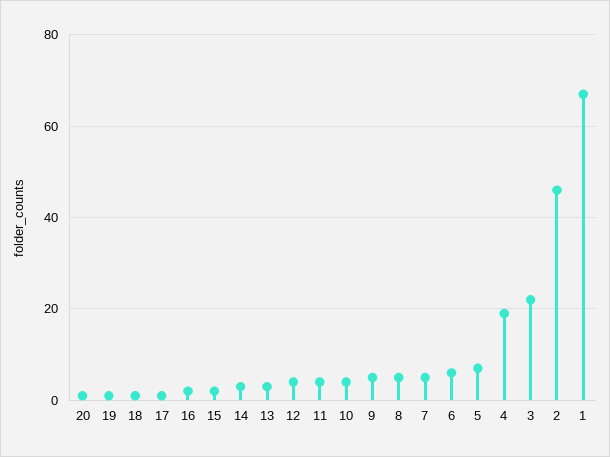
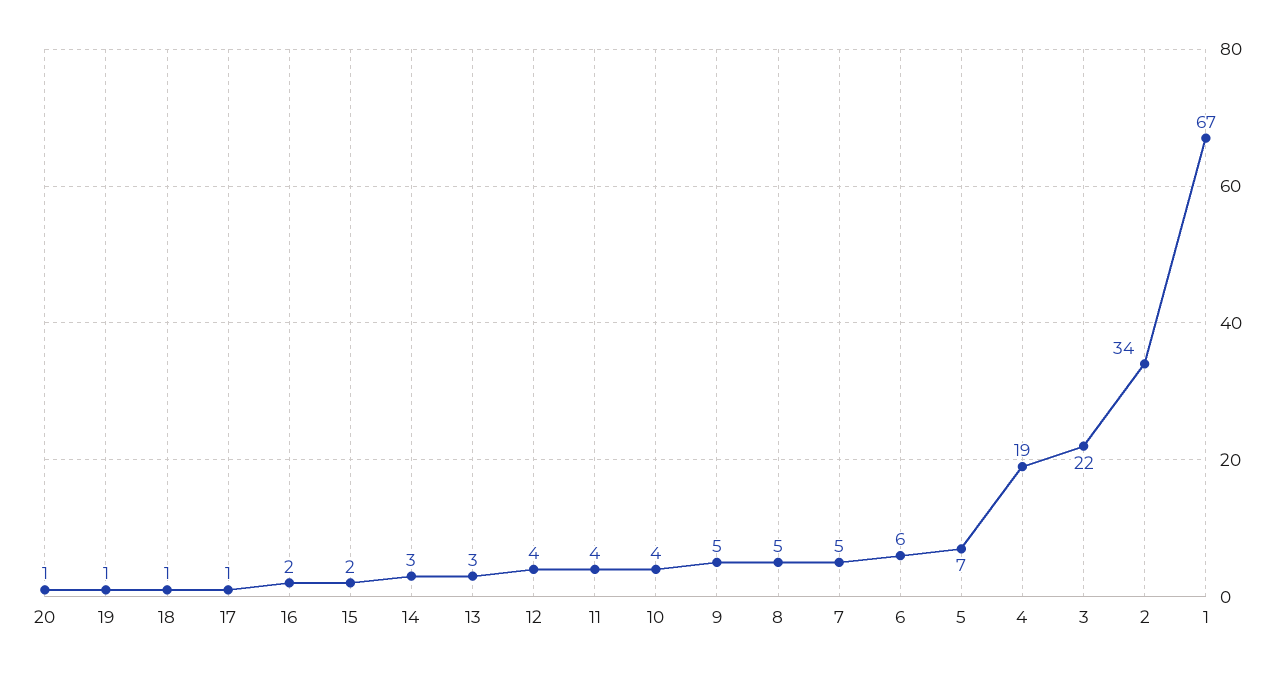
2: 45 -> 34

